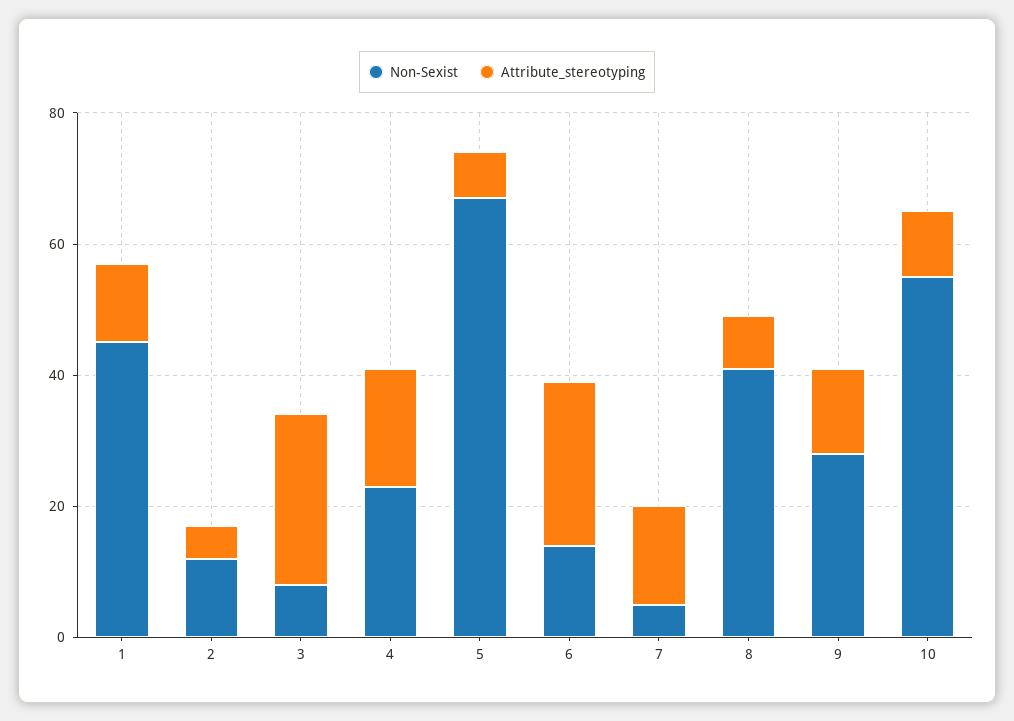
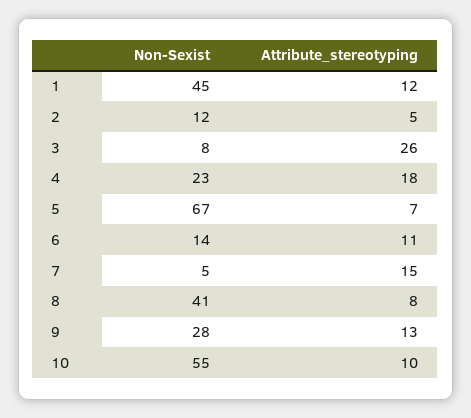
Attribute_stereotyping, 6: 25 -> 11

